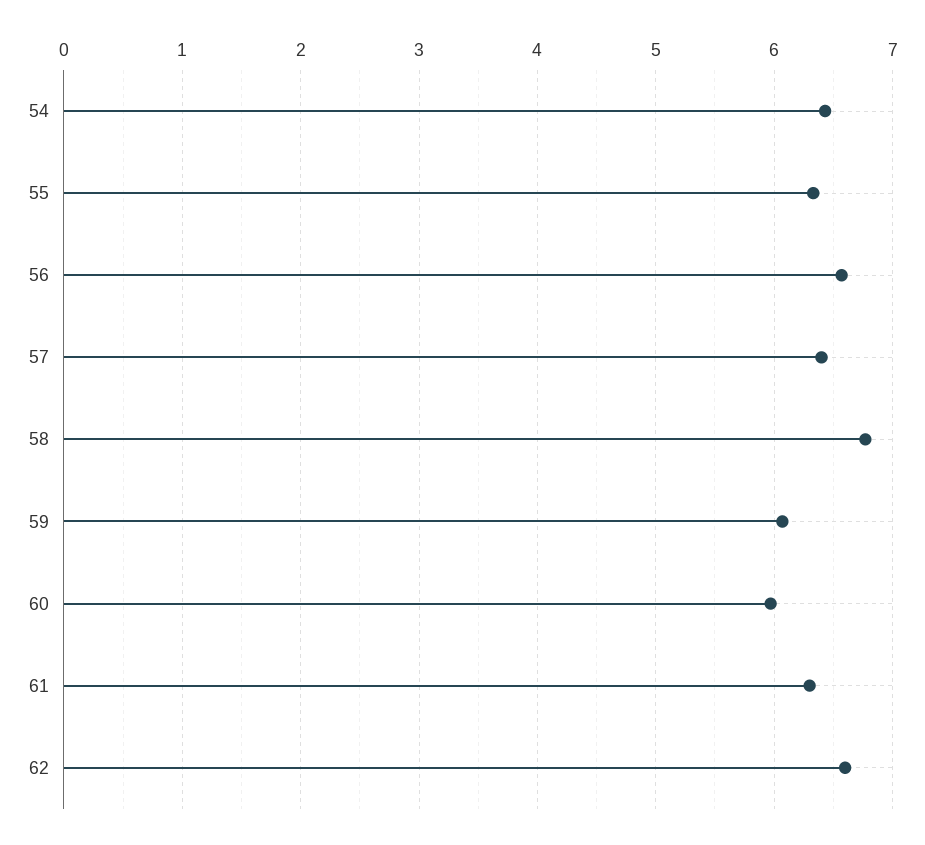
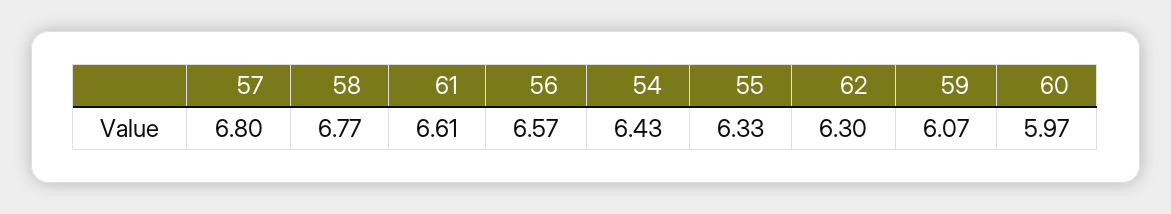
57: 6.4 -> 6.8
61: 6.3 -> 6.61
62: 6.6 -> 6.3

